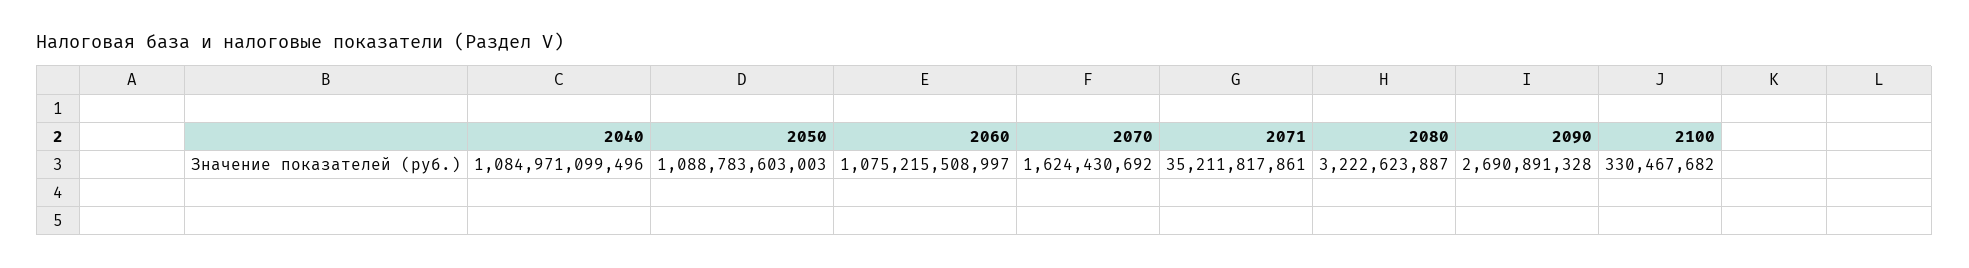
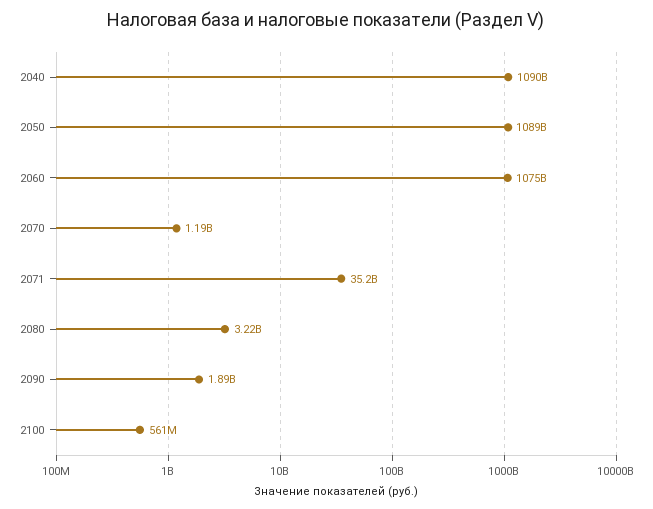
2040: 1084971099496 -> 1090000000000
2070: 1624430692 -> 1190000000
2090: 2690891328 -> 1890000000
2100: 330467682 -> 561000000

